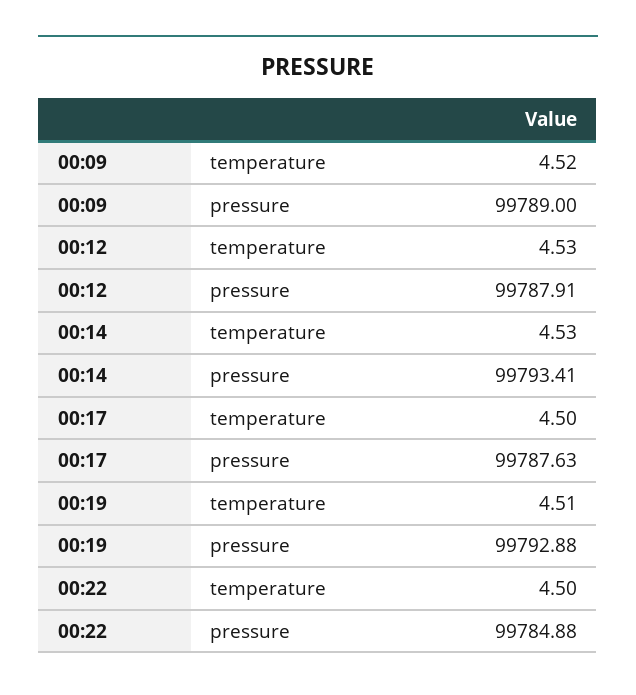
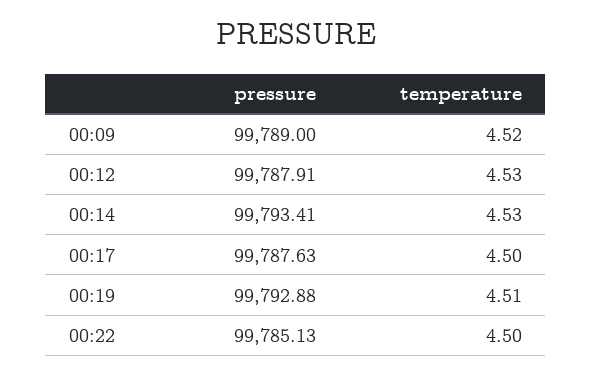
00:22, pressure: 99784.88 -> 99785.13

